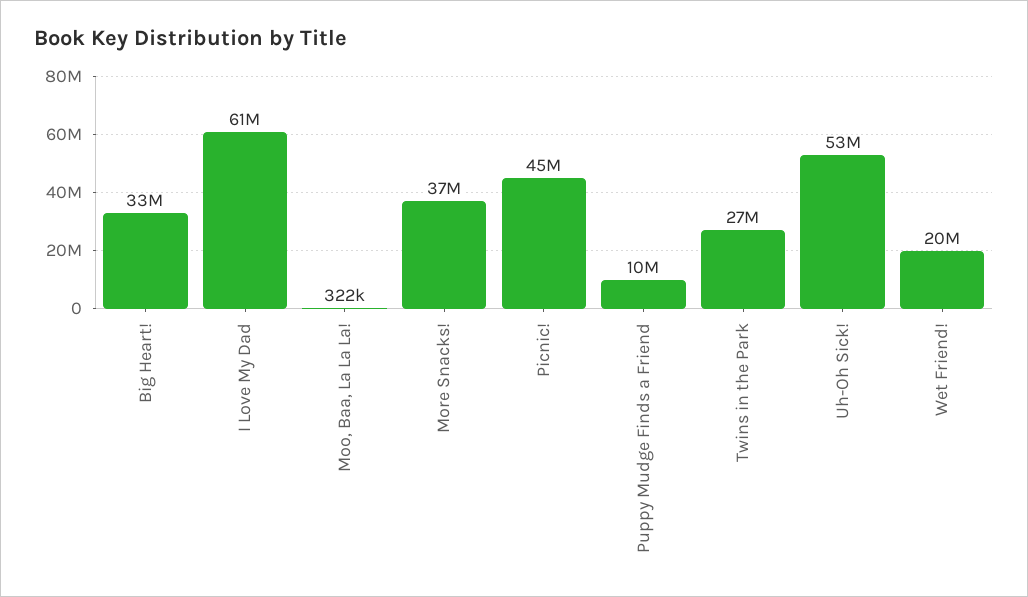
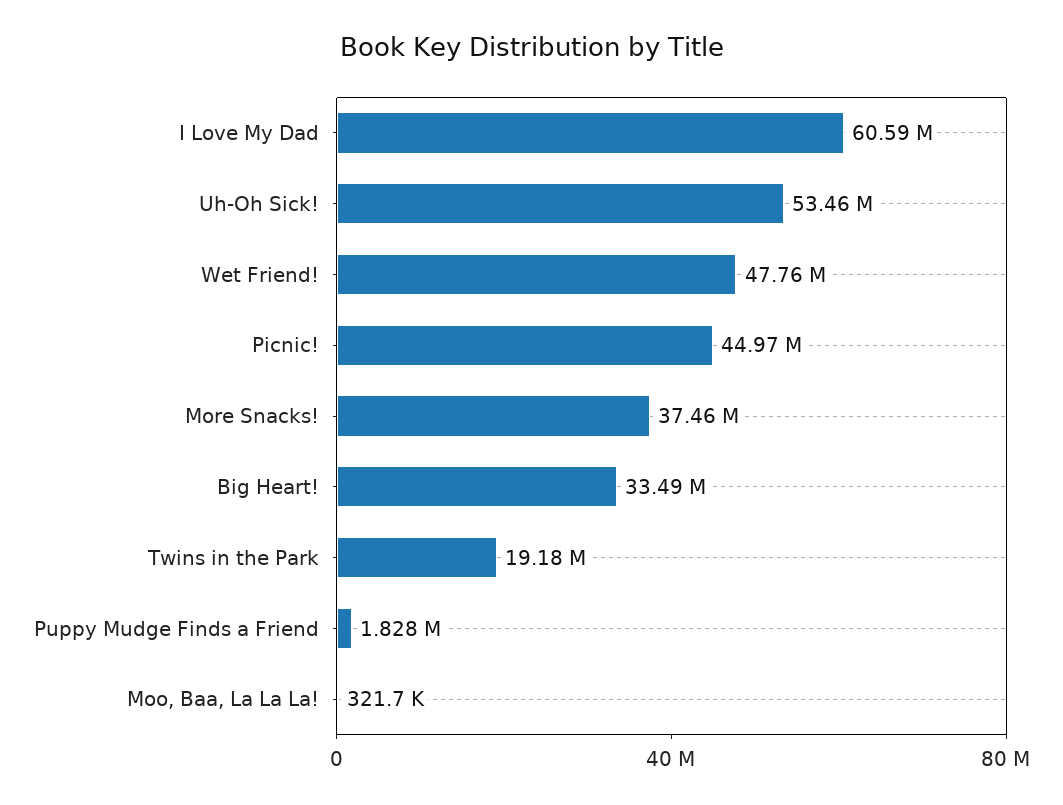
Puppy Mudge Finds a Friend: 10000000 -> 1828000
Twins in the Park: 27000000 -> 19180000
Wet Friend!: 20000000 -> 47760000

